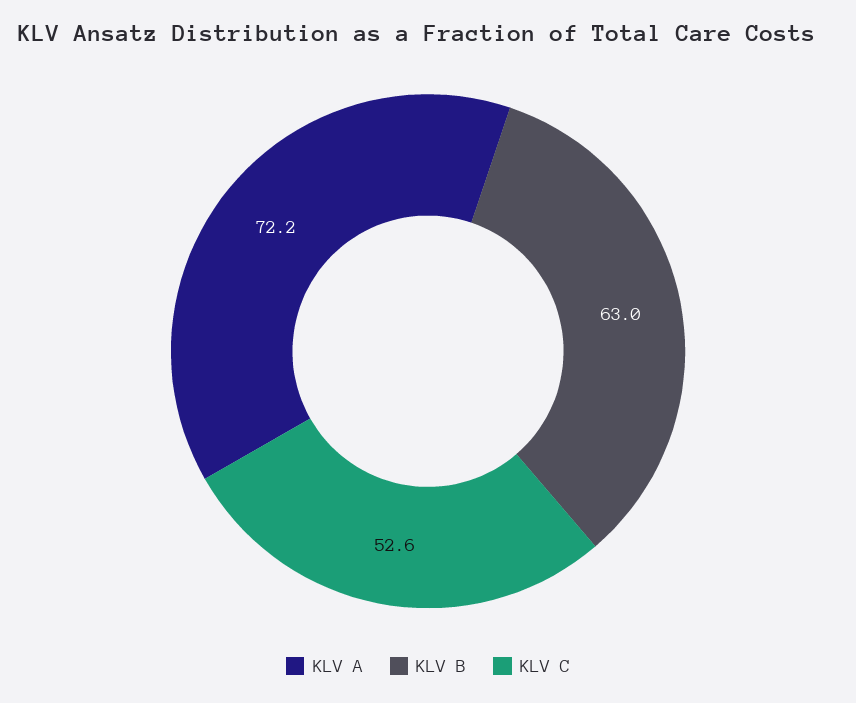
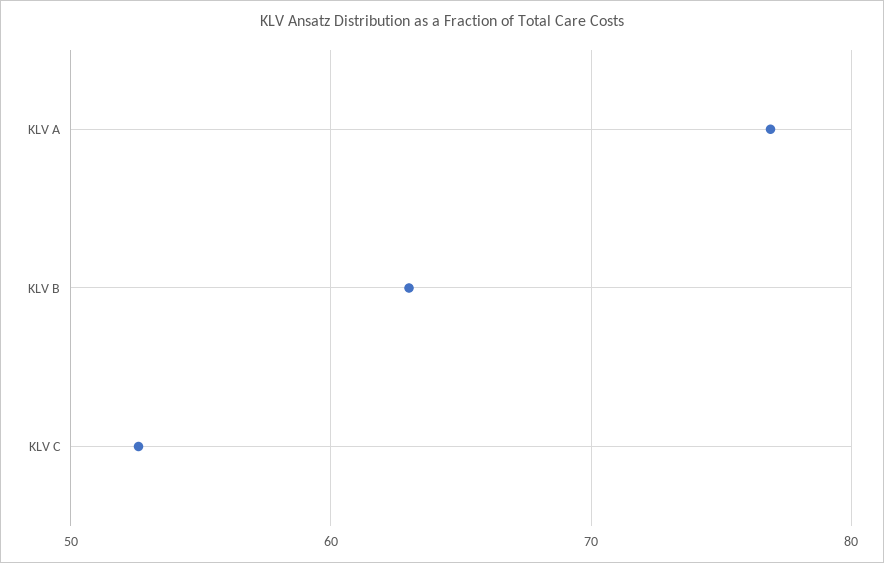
KLV A: 72.2 -> 77

